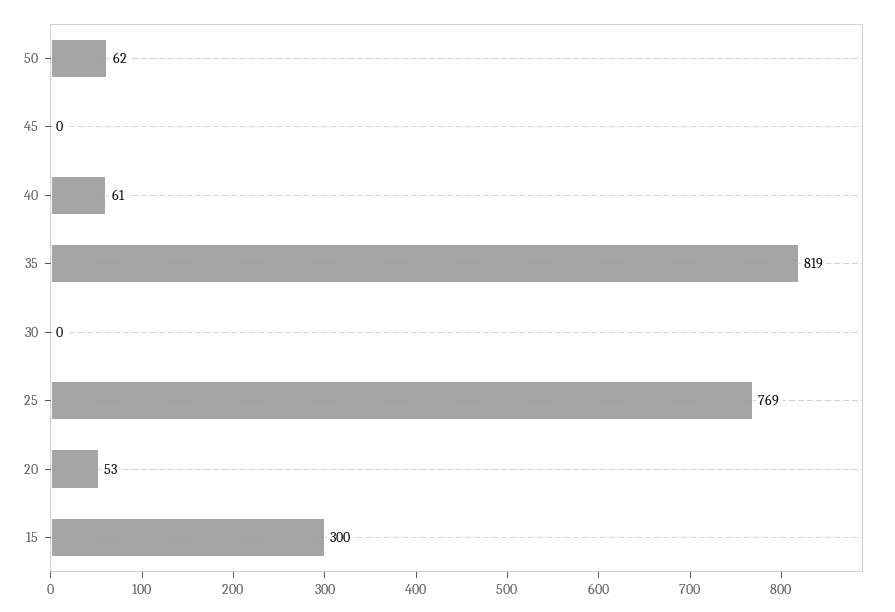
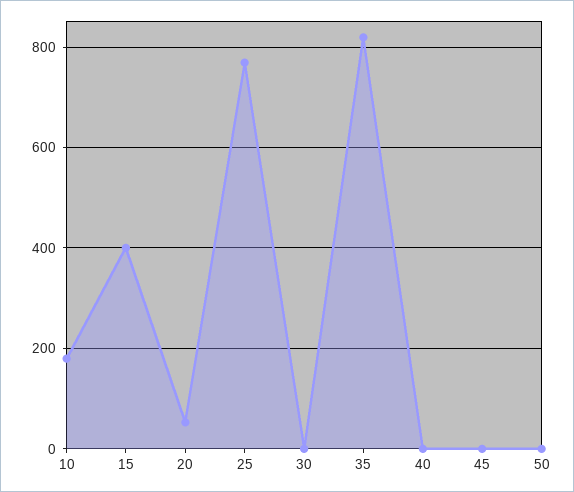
50: 62 -> 0
40: 61 -> 0
15: 300 -> 400
10: none -> 180

